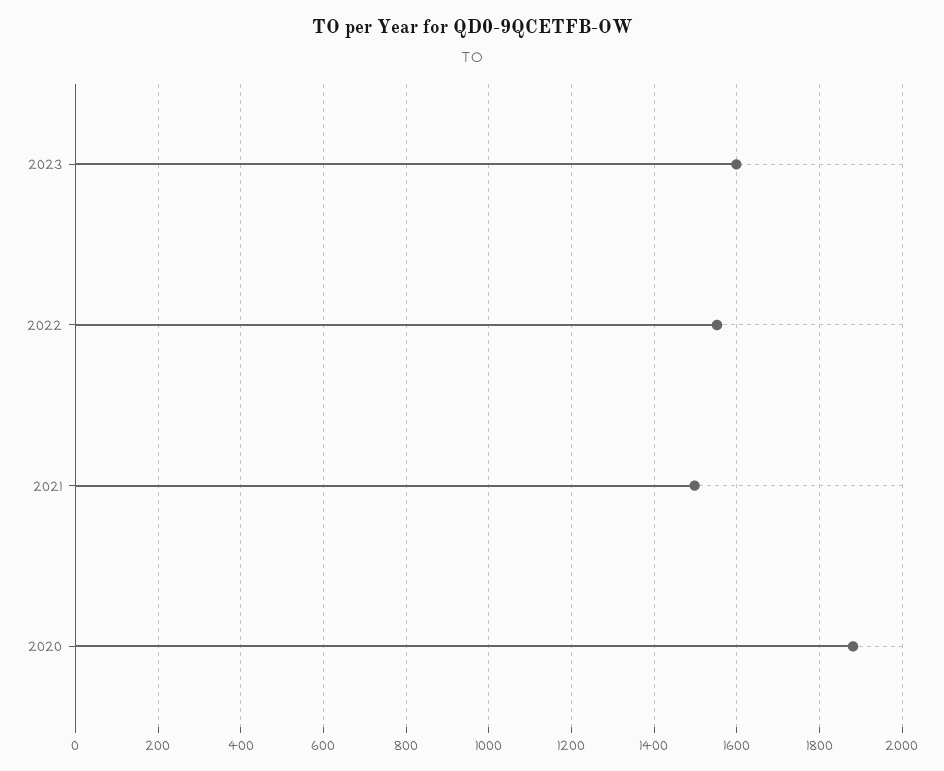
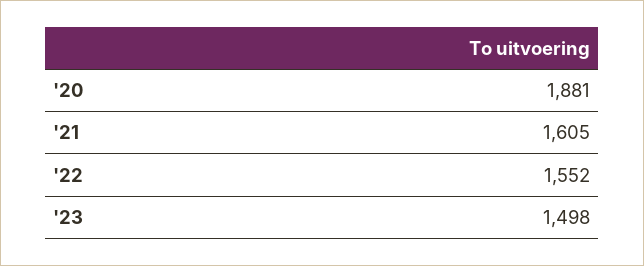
2023: 1600 -> 1498
2021: 1500 -> 1605

